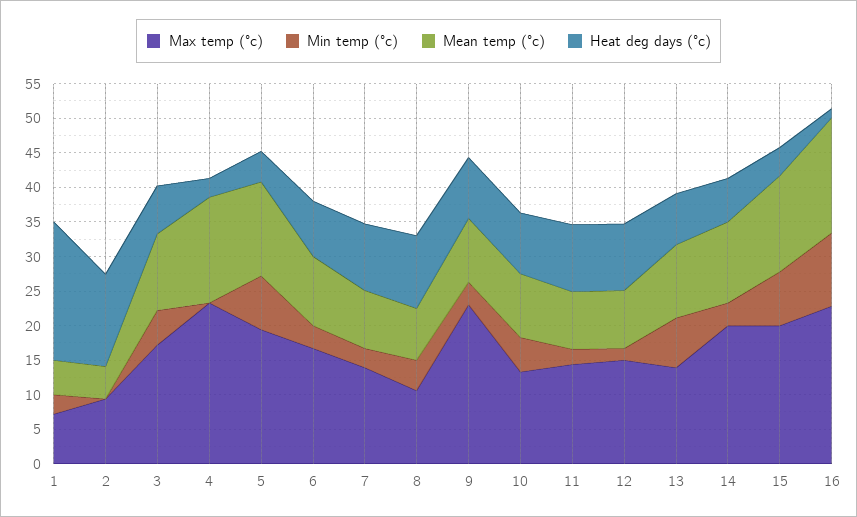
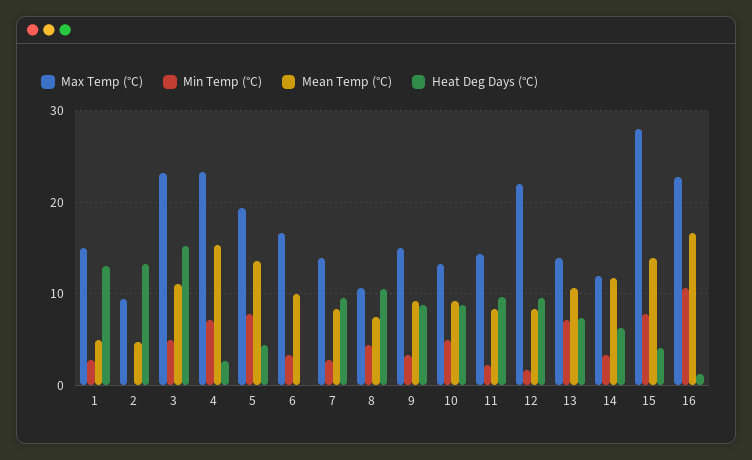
Max temp (°c), 1: 7.5 -> 15
Heat deg days (°c), 1: 20 -> 13
Max temp (°c), 3: 17.5 -> 23
Heat deg days (°c), 3: 7.5 -> 15
Min temp (°c), 4: 0 -> 7
Heat deg days (°c), 6: 7.5 -> 0
Max temp (°c), 9: 22.5 -> 15
Max temp (°c), 12: 15 -> 22
Max temp (°c), 14: 20 -> 12
Max temp (°c), 15: 20 -> 28

